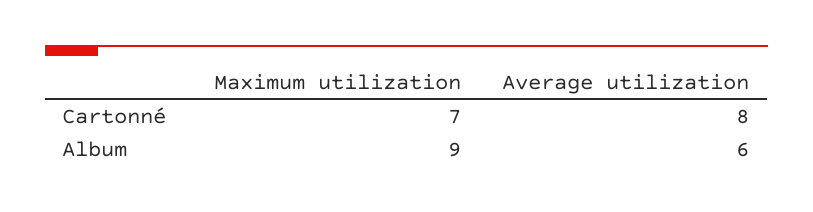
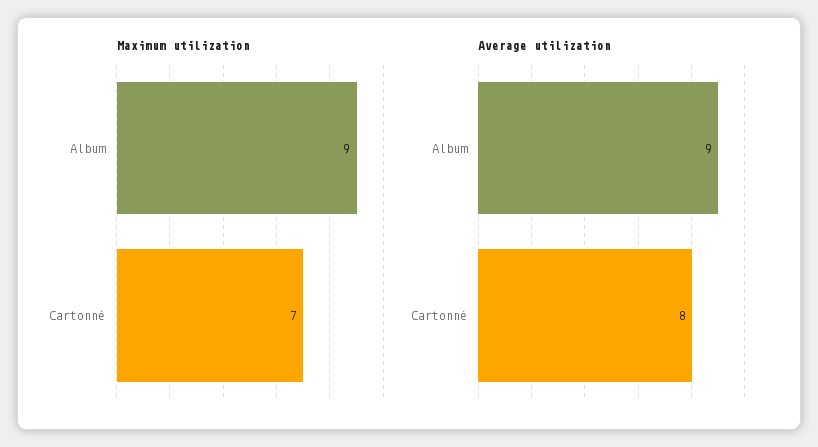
Average utilization, Album: 6 -> 9

